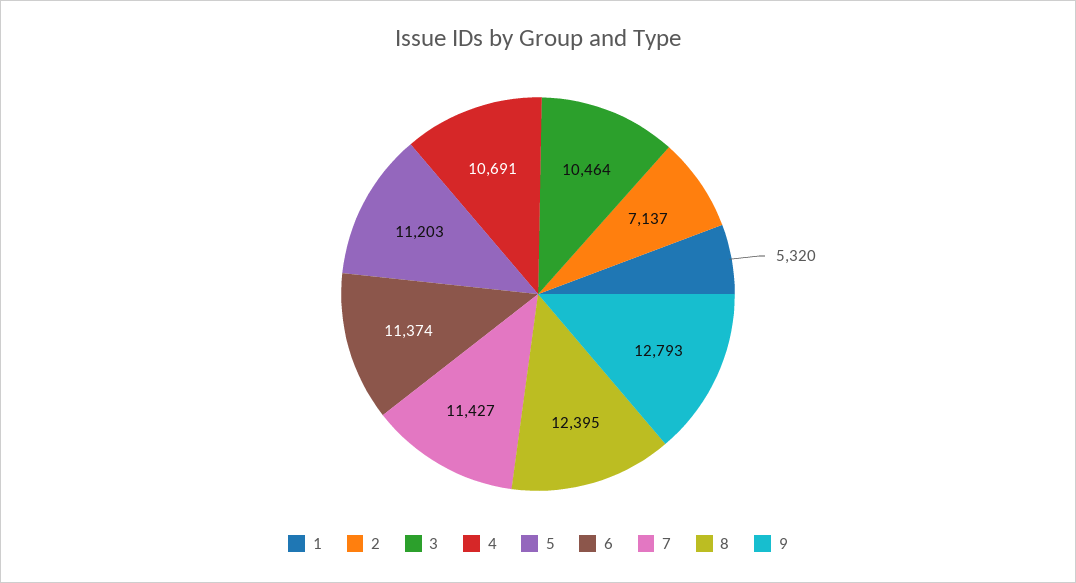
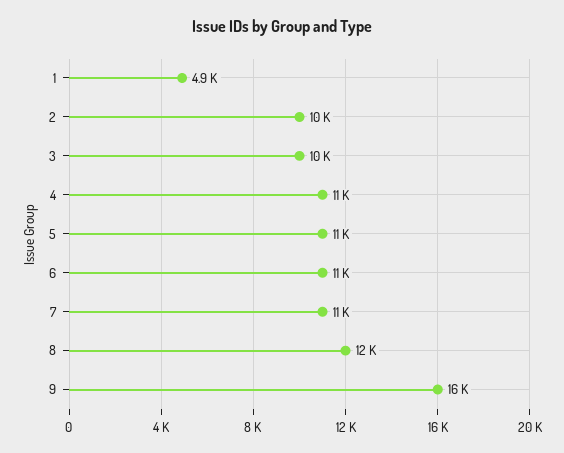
1: 5320 -> 4900
2: 7137 -> 10000
9: 12793 -> 16000

